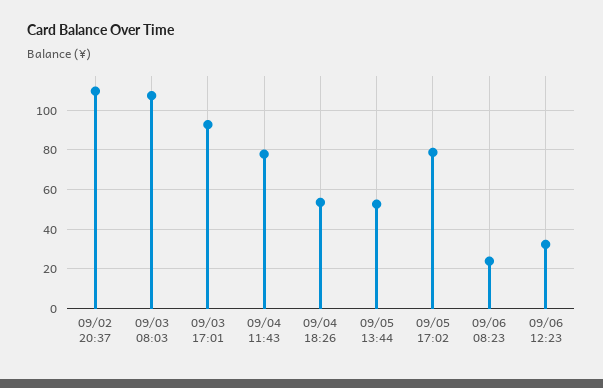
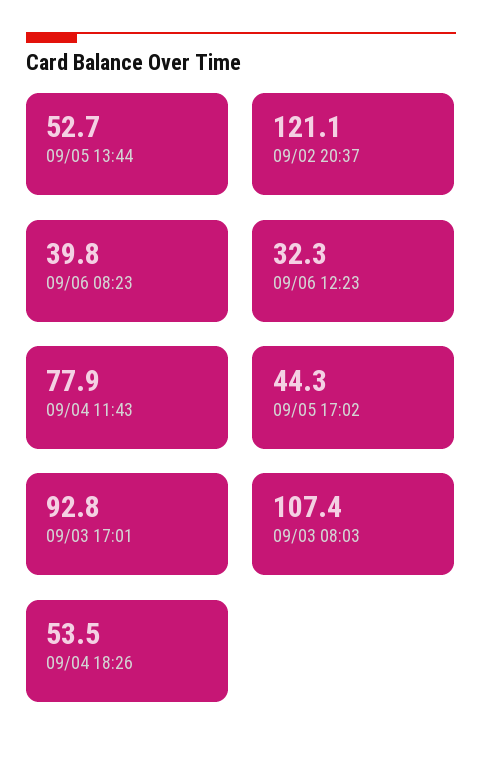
09/02 20:37: 110 -> 121.1
09/05 17:02: 80 -> 44.3
09/06 08:23: 25 -> 39.8

